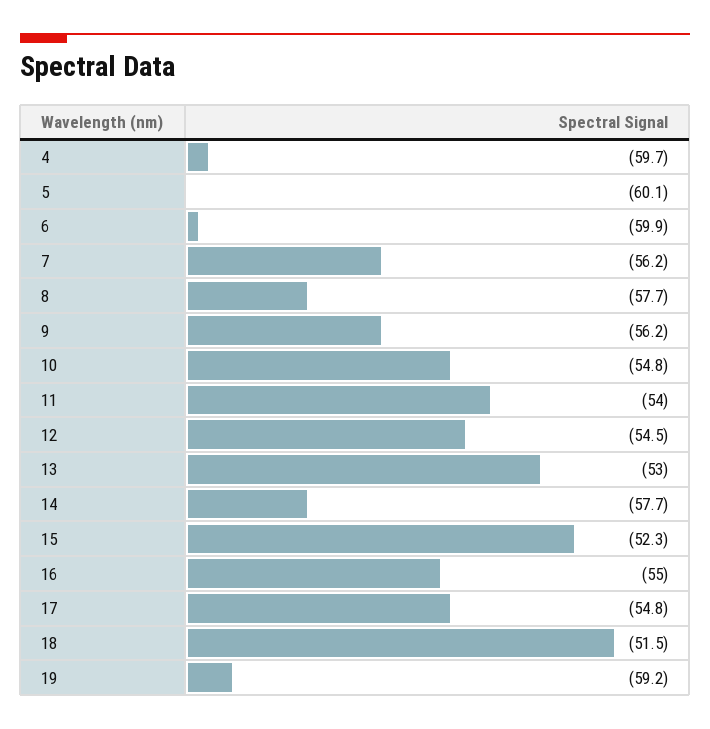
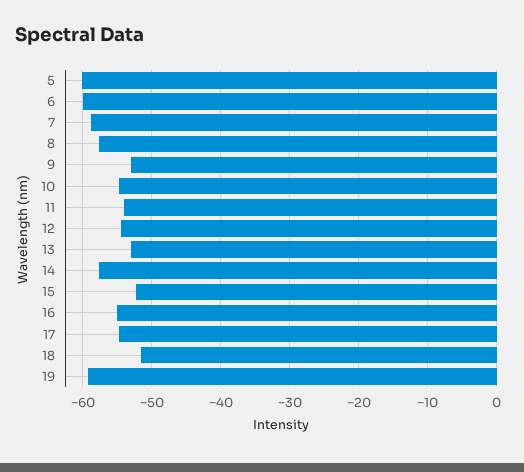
4: -59.7 -> none
7: -56.2 -> -59
9: -56.2 -> -53

